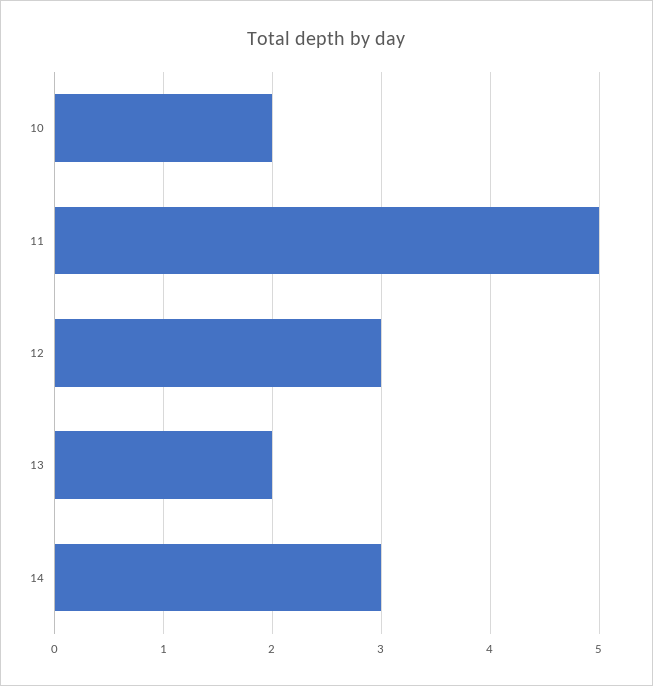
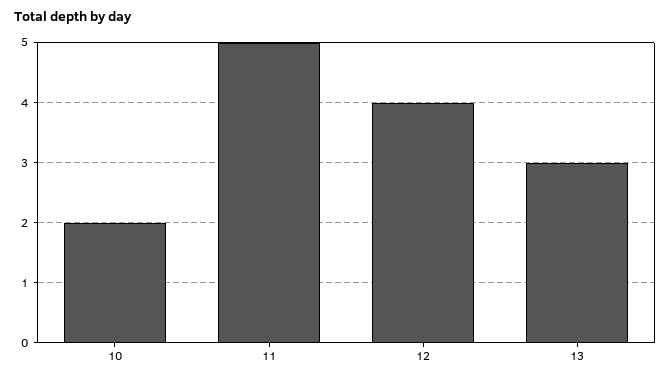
12: 3 -> 4
13: 2 -> 3
14: 3 -> none

